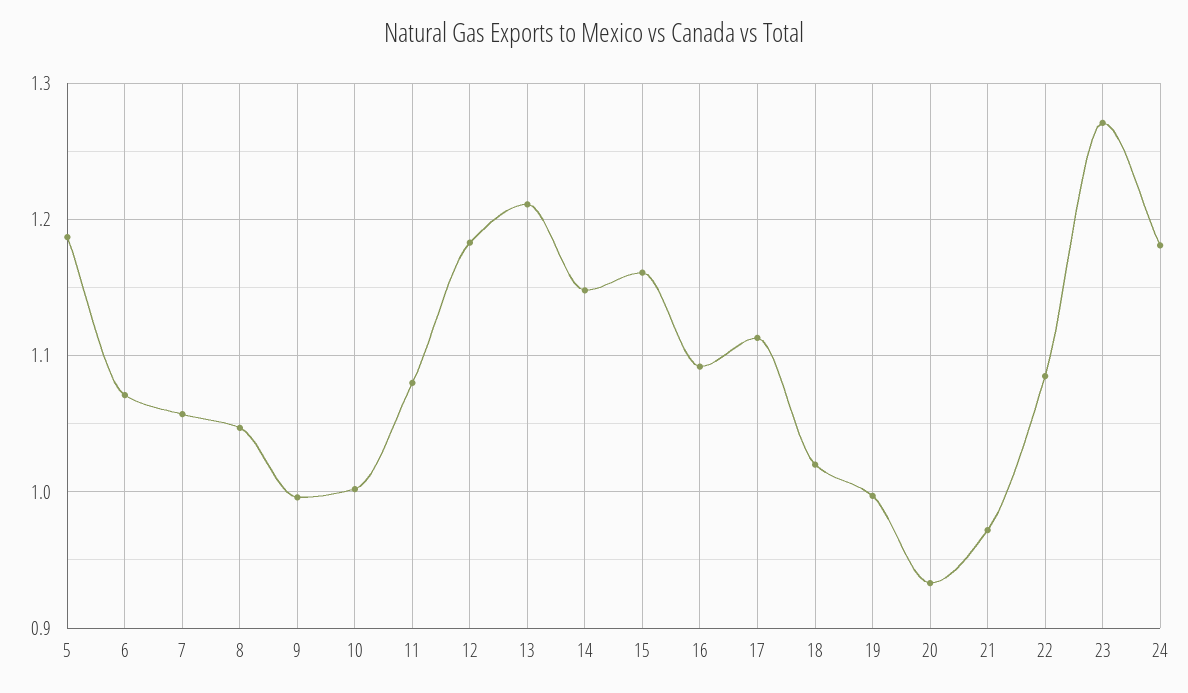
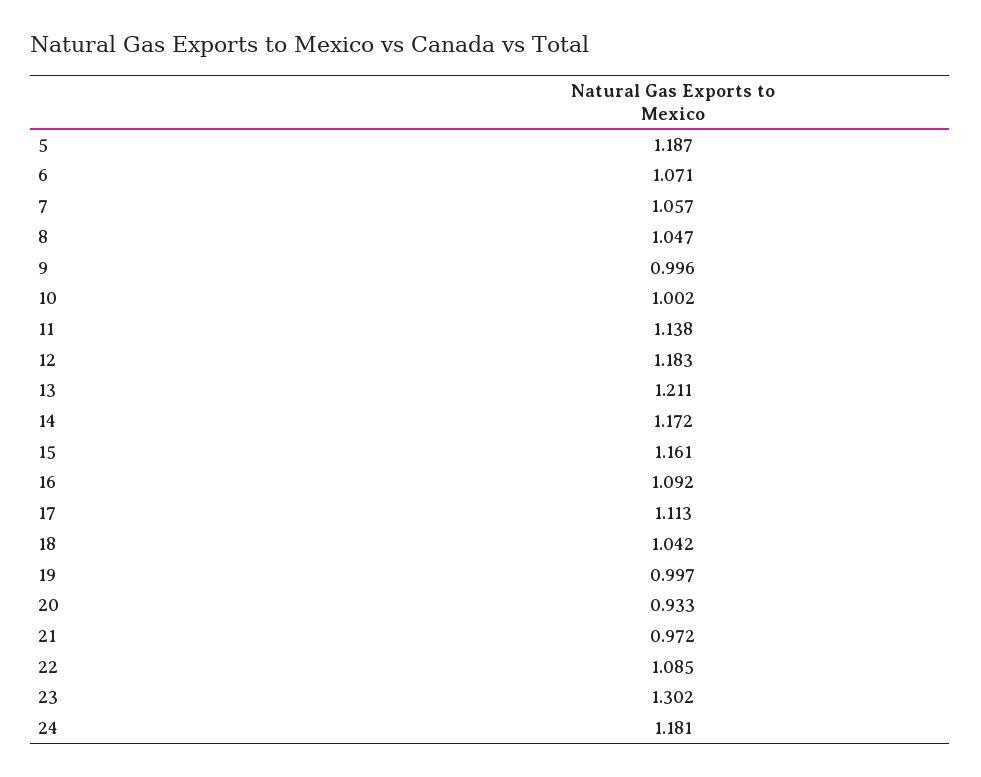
11: 1.08 -> 1.138
14: 1.15 -> 1.172
18: 1.02 -> 1.042
23: 1.27 -> 1.302

